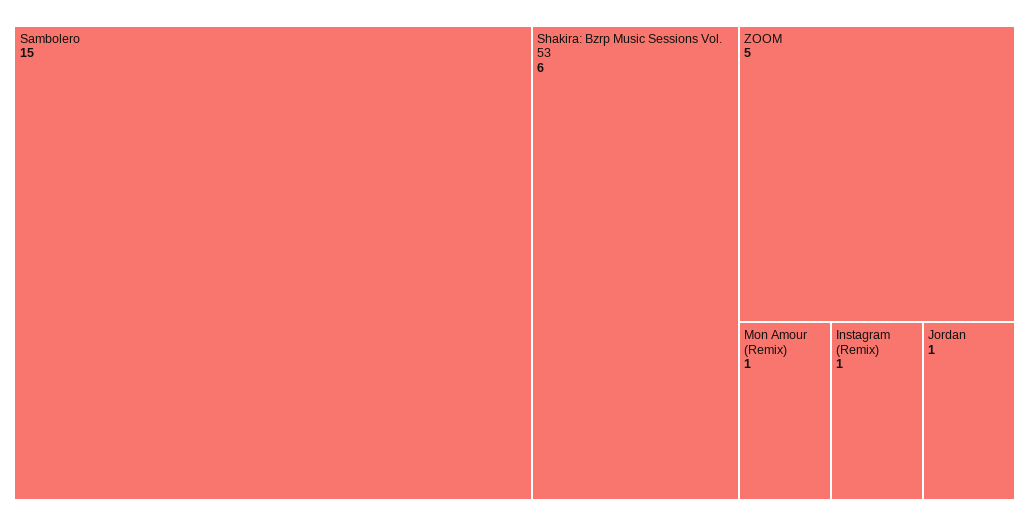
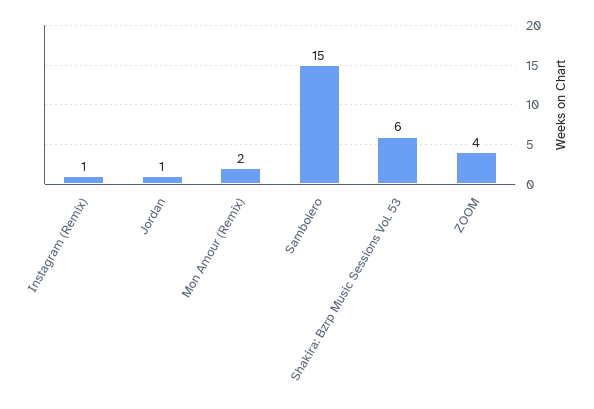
ZOOM: 5 -> 4
Mon Amour (Remix): 1 -> 2

